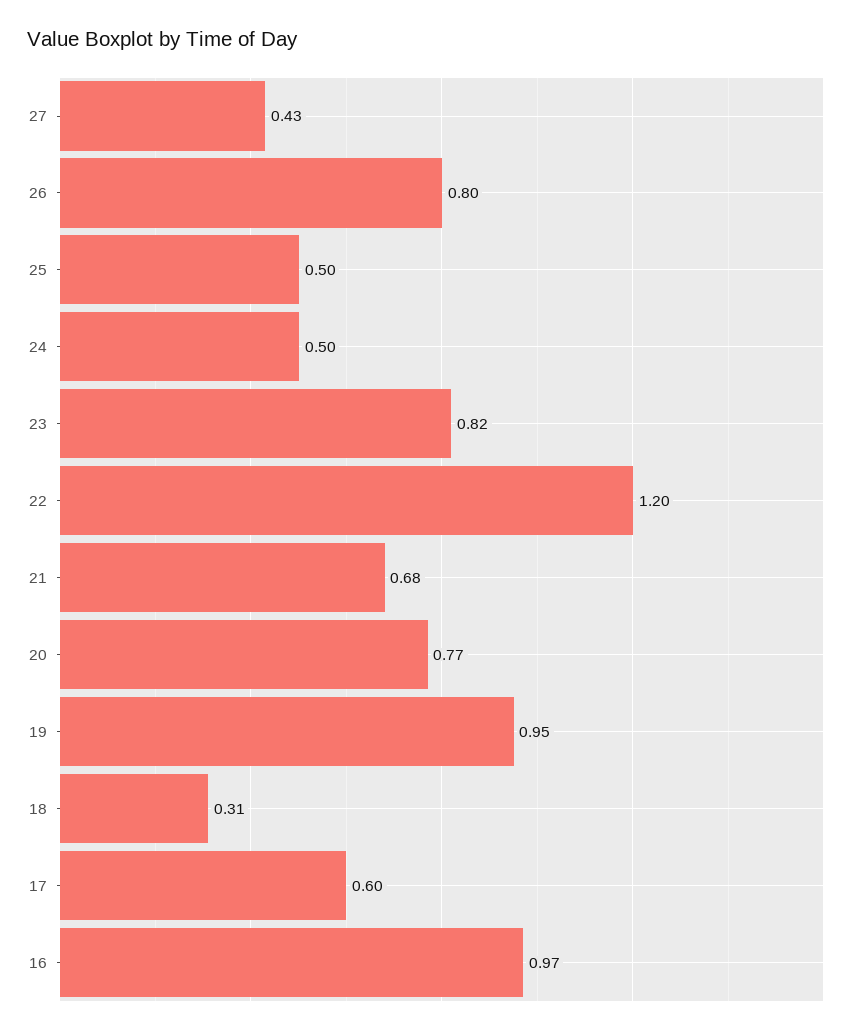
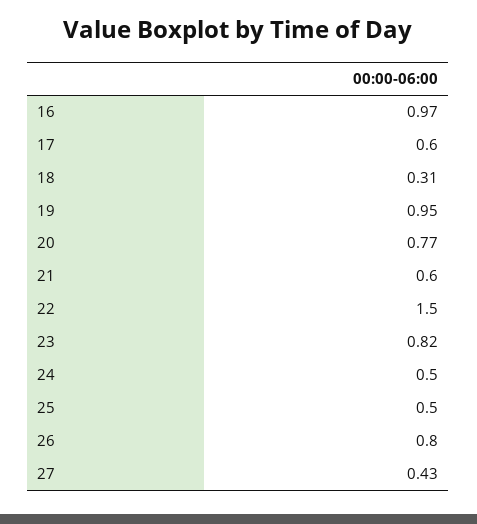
22: 1.2 -> 1.5
21: 0.68 -> 0.6

